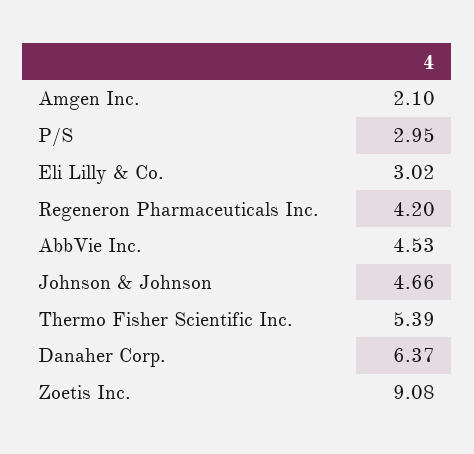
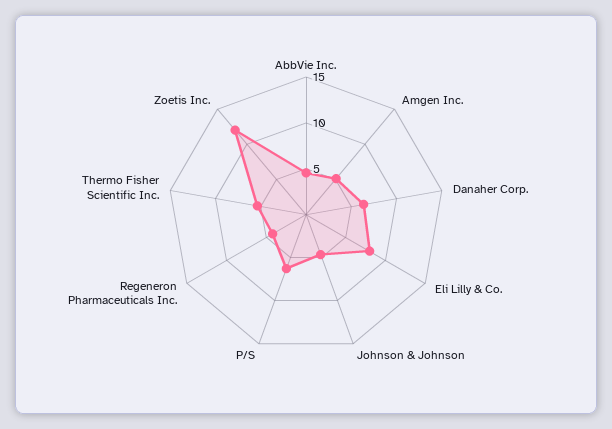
Amgen Inc.: 2.1 -> 5
P/S: 2.95 -> 6
Eli Lilly & Co.: 3.02 -> 8
Zoetis Inc.: 9.08 -> 12

